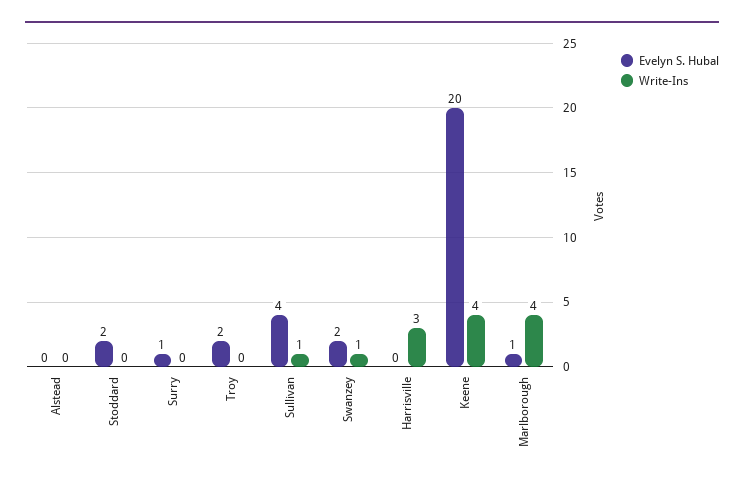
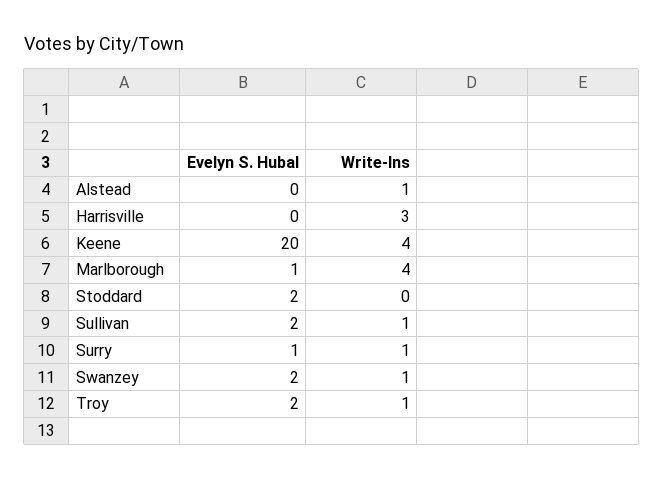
Write-Ins, Alstead: 0 -> 1
Write-Ins, Surry: 0 -> 1
Write-Ins, Troy: 0 -> 1
Evelyn S. Hubal, Sullivan: 4 -> 2

